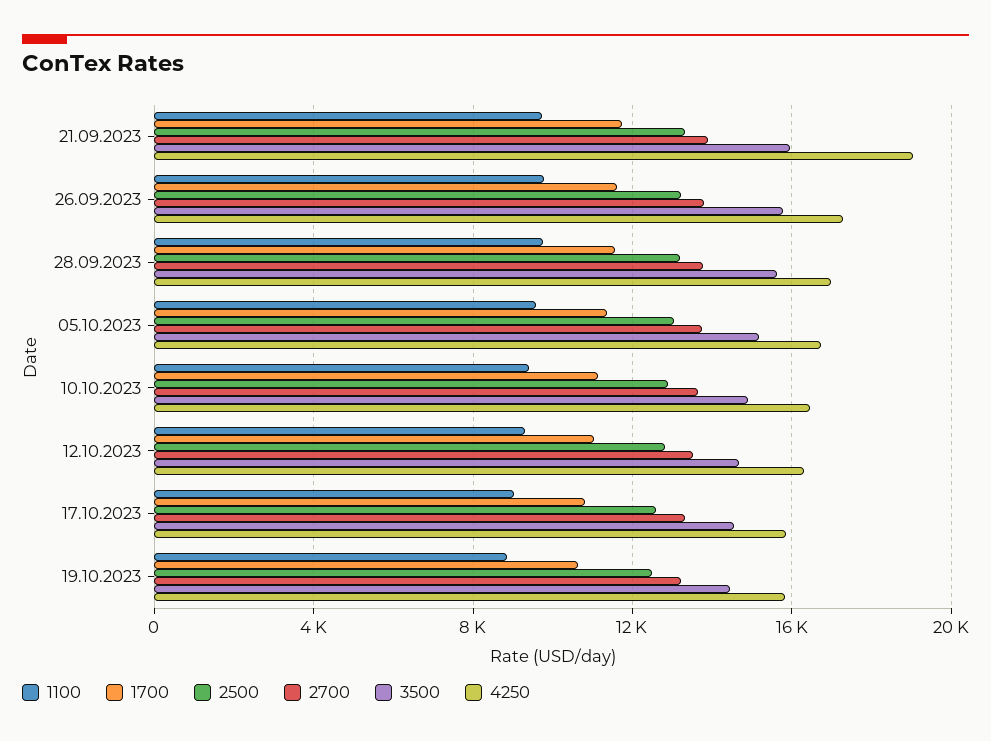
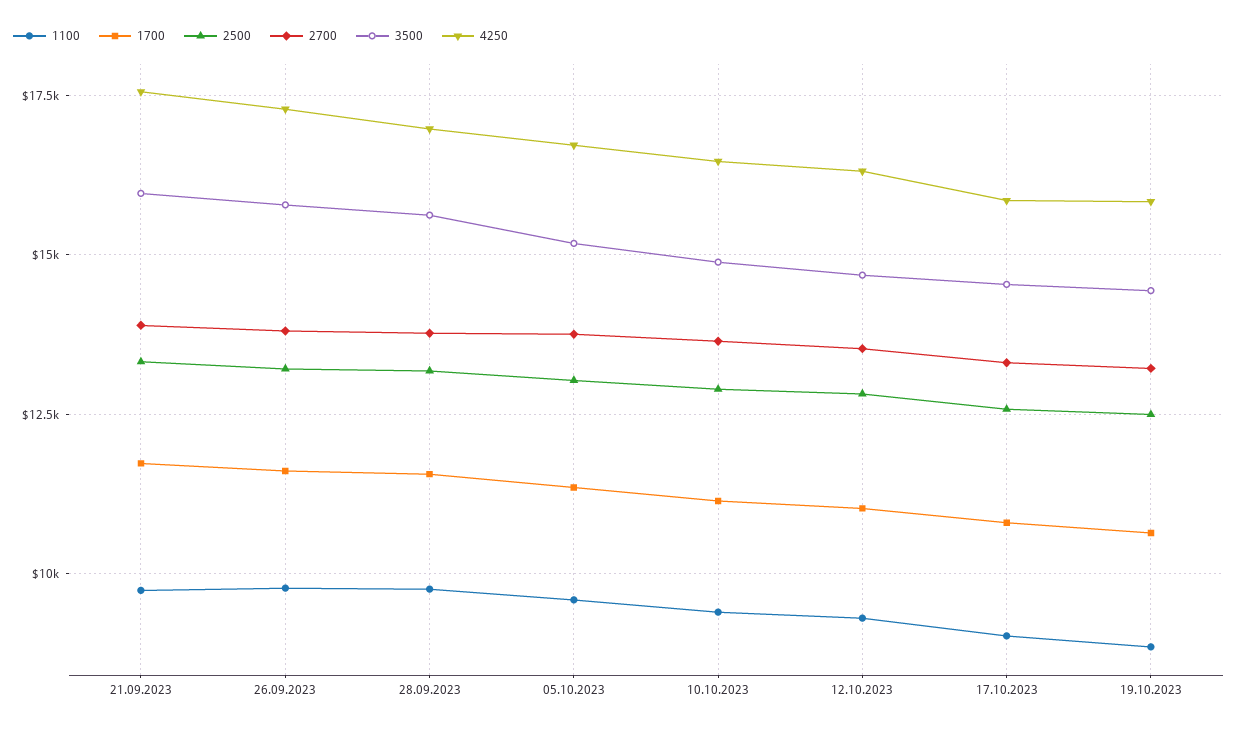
4250, 21.09.2023: 19000 -> 17500

